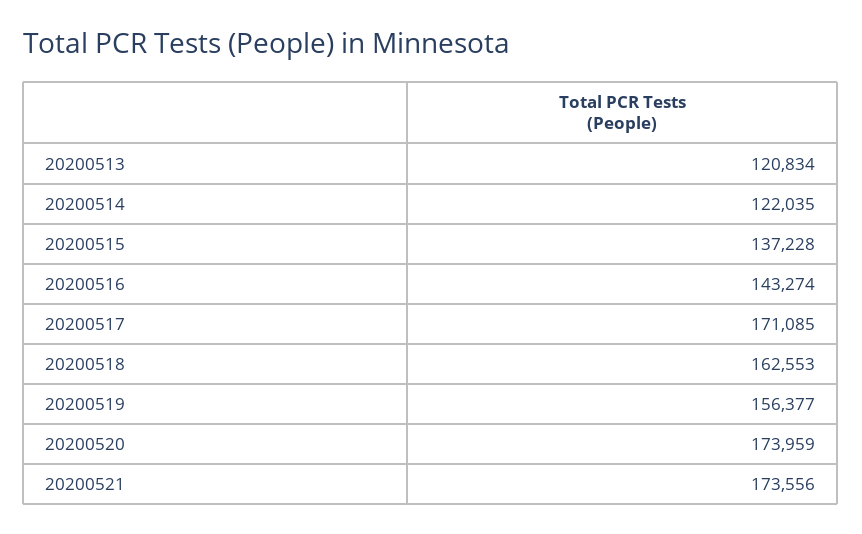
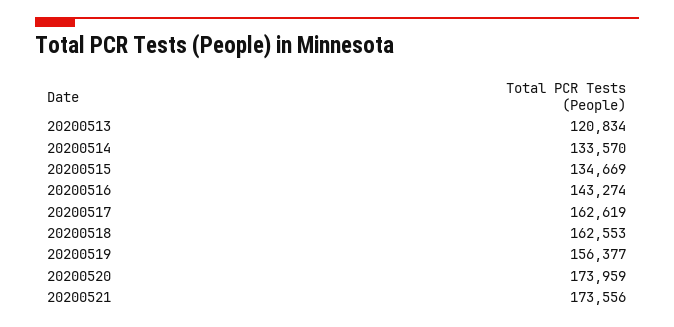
20200514: 122035 -> 133570
20200515: 137228 -> 134669
20200517: 171085 -> 162619

